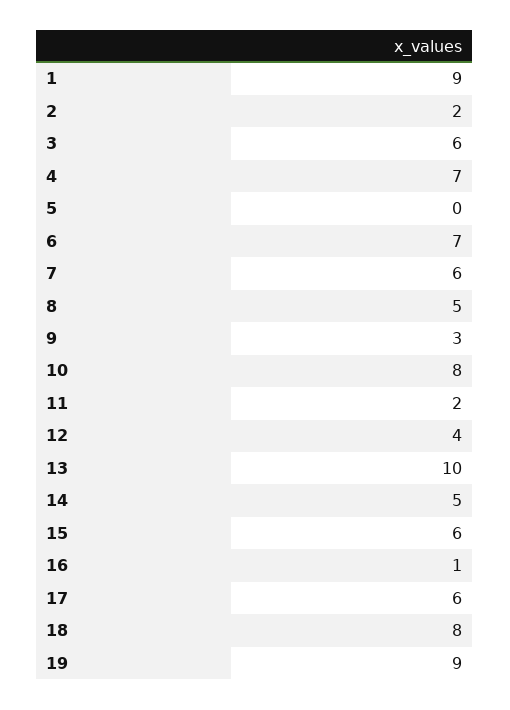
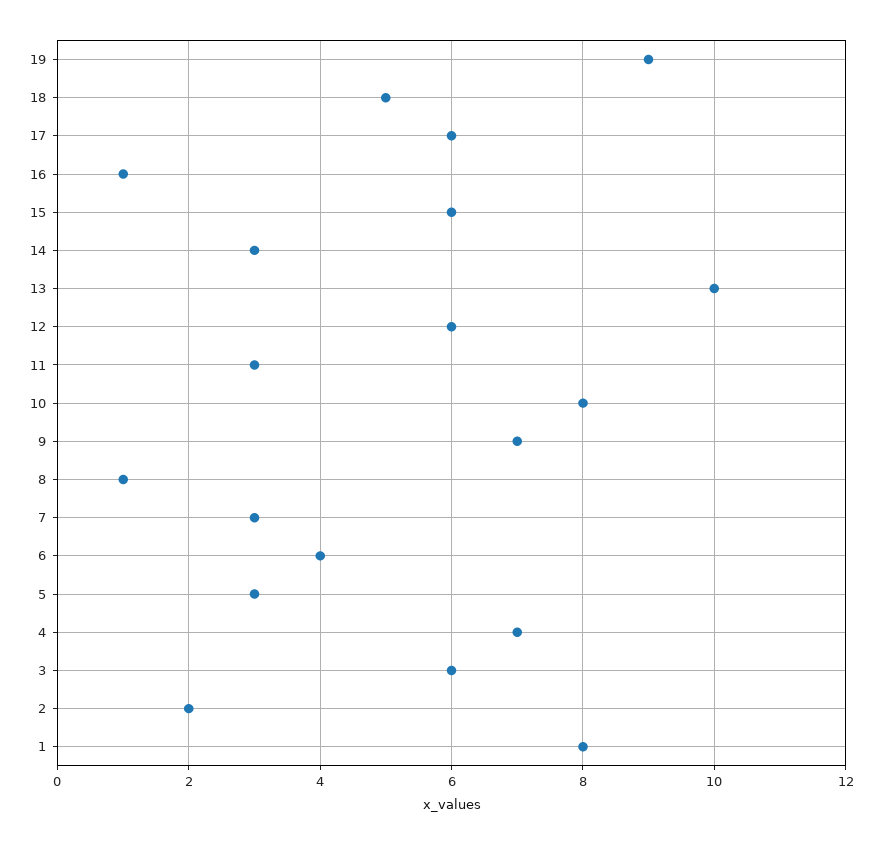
1: 9 -> 8
5: 0 -> 3
6: 7 -> 4
7: 6 -> 3
8: 5 -> 1
9: 3 -> 7
11: 2 -> 3
12: 4 -> 6
14: 5 -> 3
18: 8 -> 5

